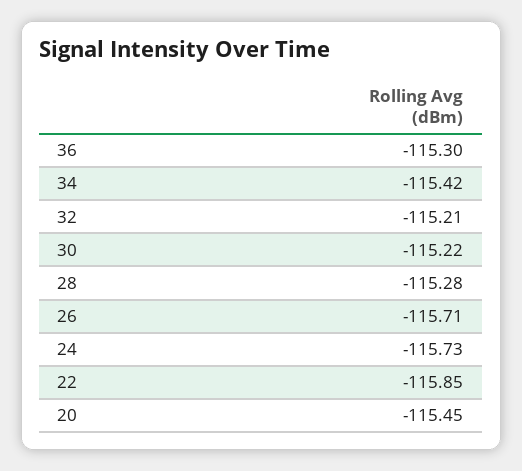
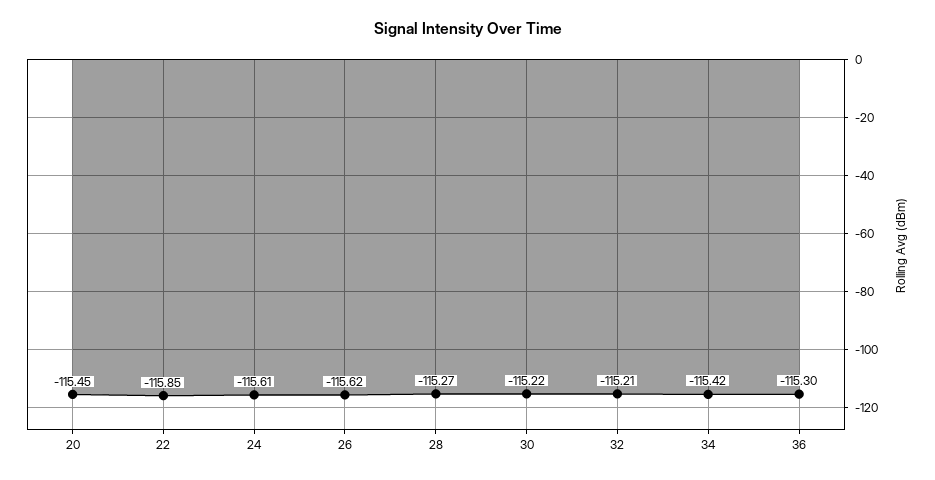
28: -115.28 -> -115.27
26: -115.71 -> -115.62
24: -115.73 -> -115.61

